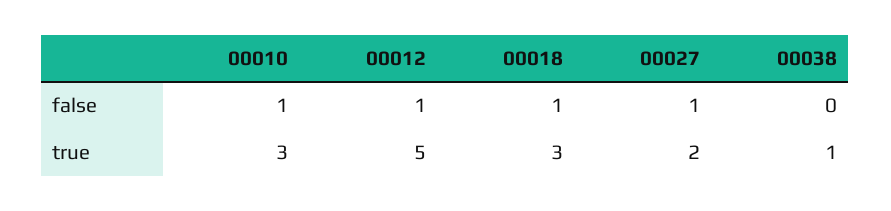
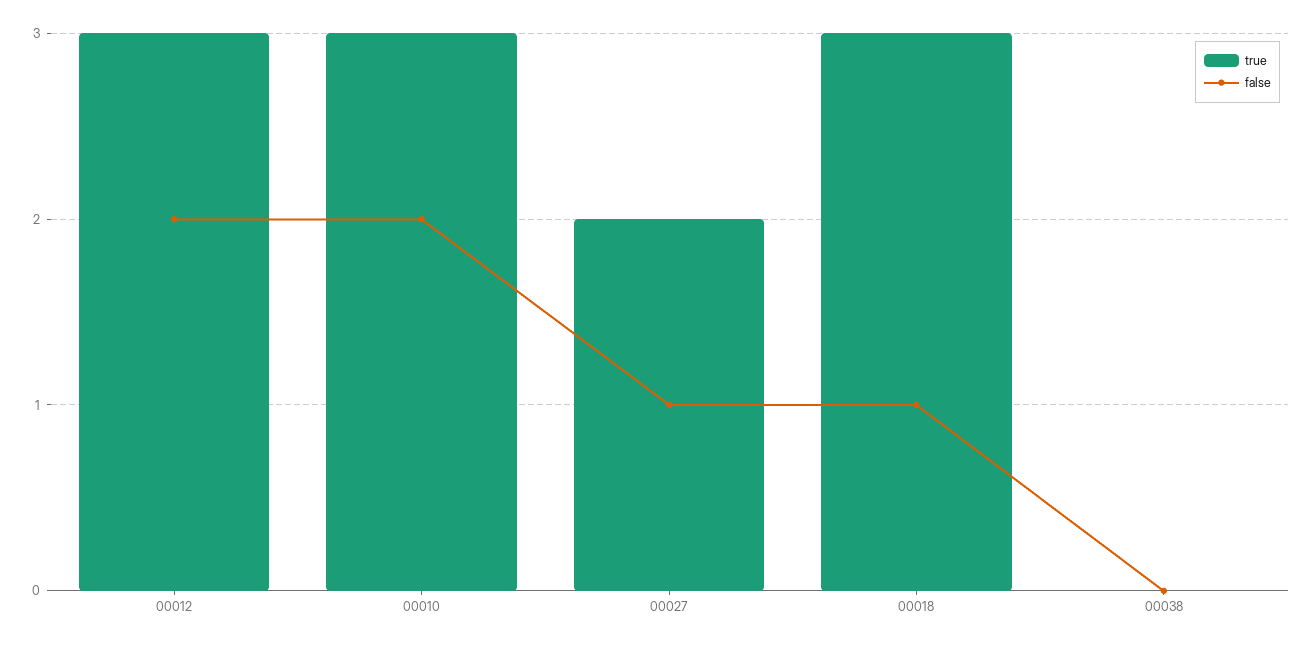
false, 00010: 1 -> 2
false, 00012: 1 -> 2
true, 00012: 5 -> 3
true, 00038: 1 -> 0

